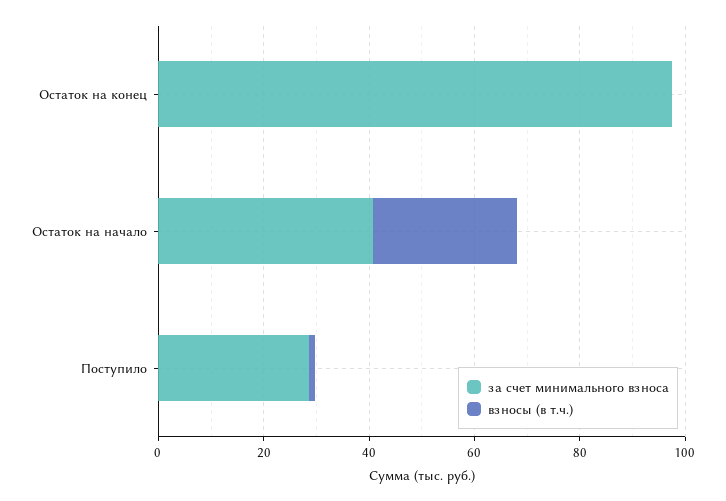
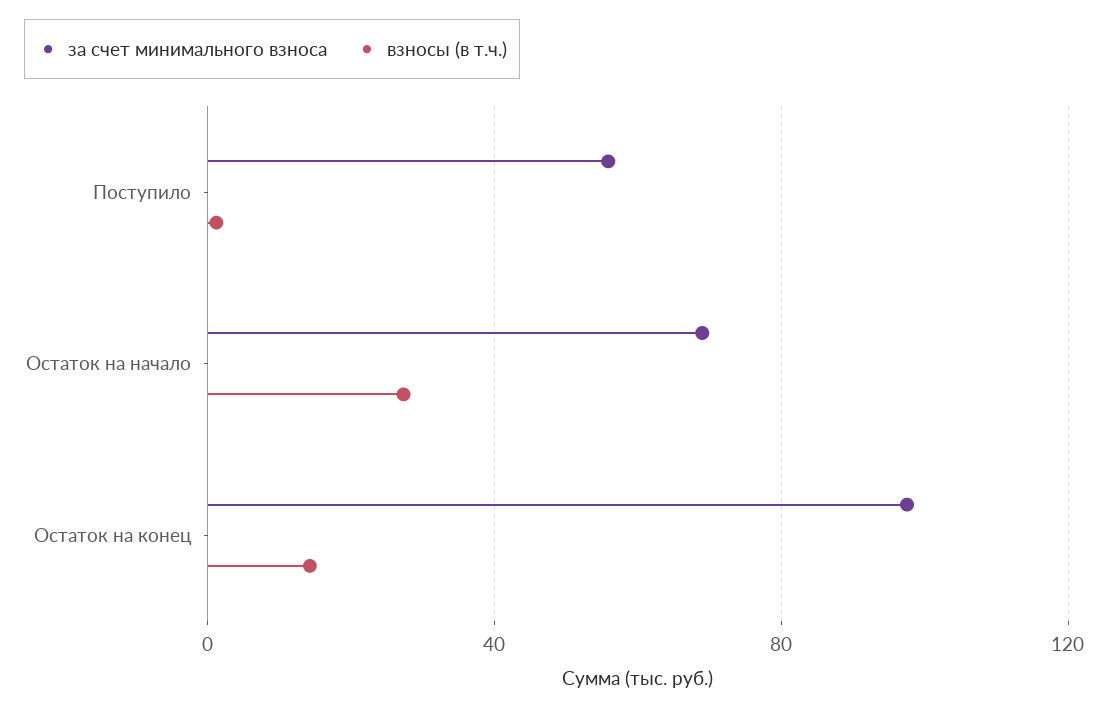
взносы (в т.ч.), Остаток на конец: 0 -> 15
за счет минимального взноса, Остаток на начало: 40 -> 70
за счет минимального взноса, Поступило: 30 -> 55

